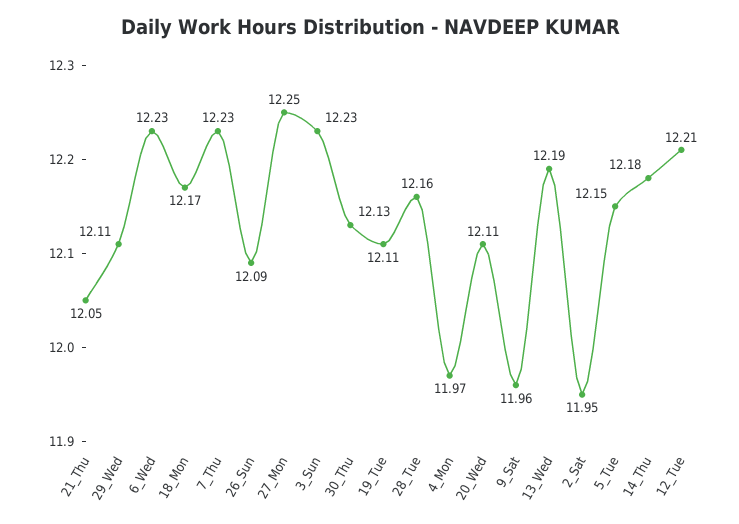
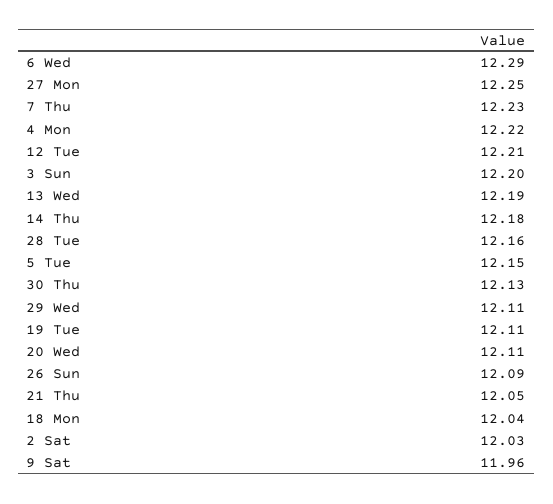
6_Wed: 12.23 -> 12.29
18_Mon: 12.17 -> 12.04
3_Sun: 12.23 -> 12.2
4_Mon: 11.97 -> 12.22
2_Sat: 11.95 -> 12.03

